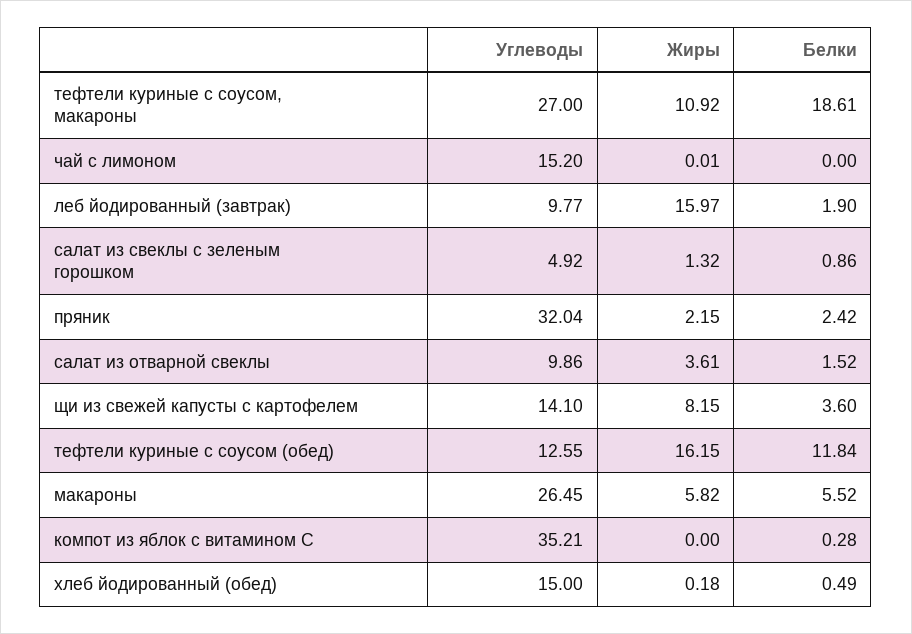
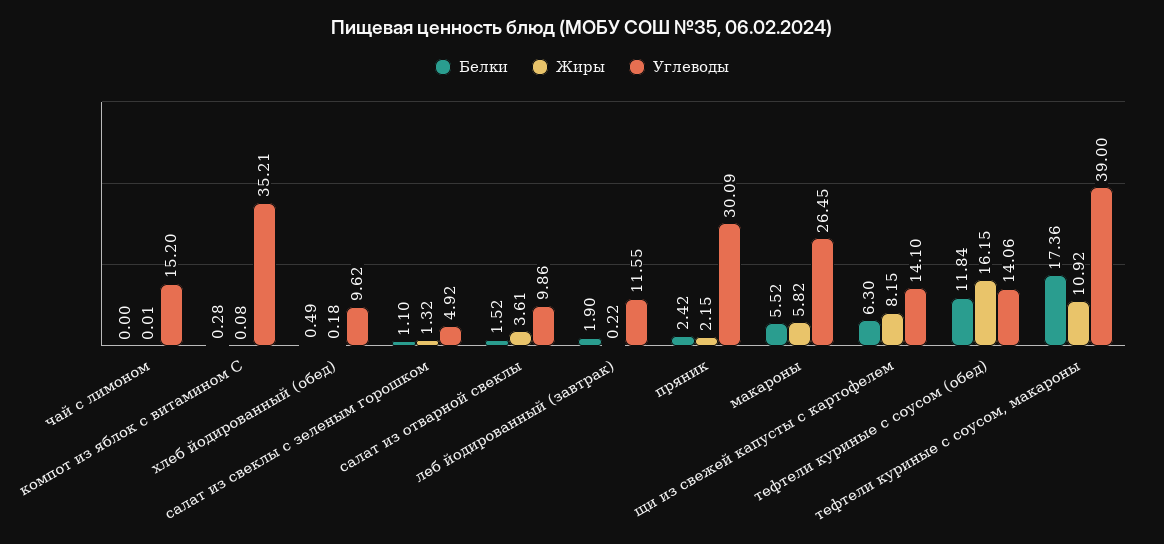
Углеводы, тефтели куриные с соусом, макароны: 27 -> 39
Белки, тефтели куриные с соусом, макароны: 18.61 -> 17.36
Углеводы, леб йодированный (завтрак): 9.77 -> 11.55
Жиры, леб йодированный (завтрак): 15.97 -> 0.22
Белки, салат из свеклы с зеленым горошком: 0.86 -> 1.1
Углеводы, пряник: 32.04 -> 30.09
Белки, щи из свежей капусты с картофелем: 3.6 -> 6.3
Углеводы, тефтели куриные с соусом (обед): 12.55 -> 14.06
Жиры, компот из яблок с витамином С: 0 -> 0.08
Углеводы, хлеб йодированный (обед): 15 -> 9.62

